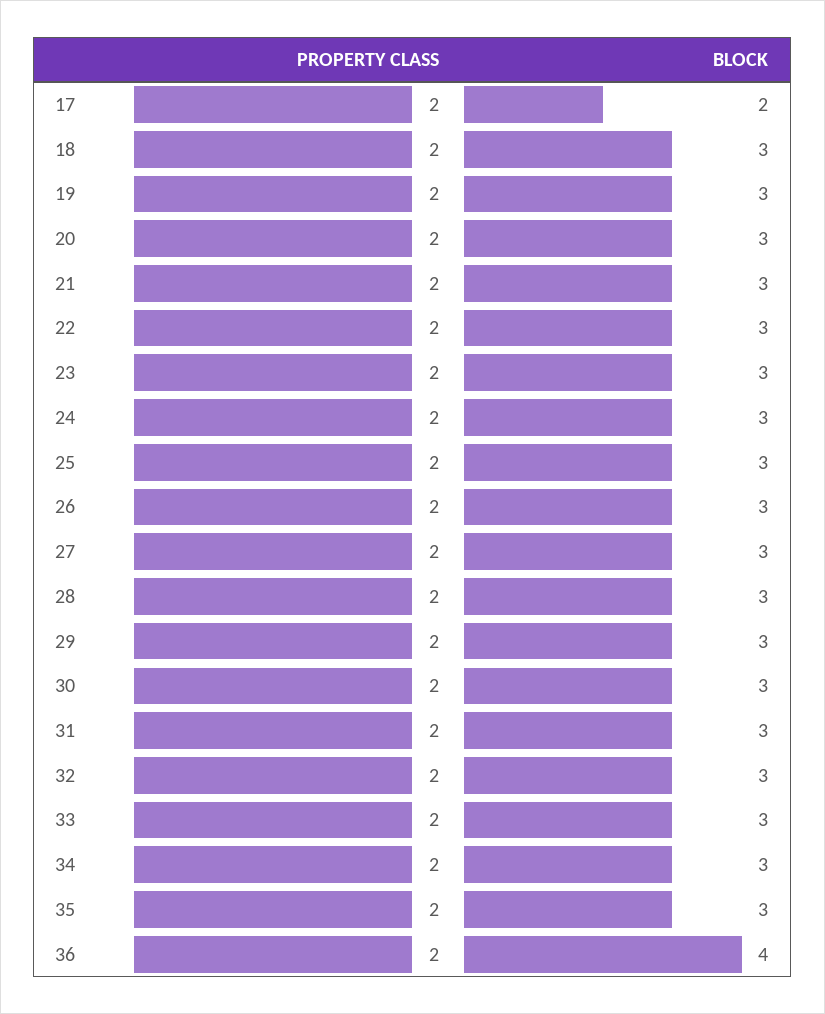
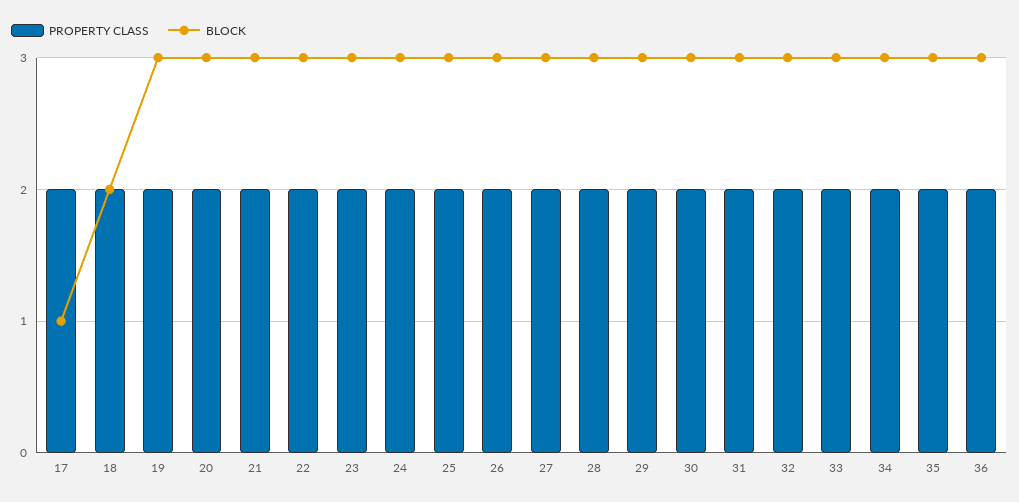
BLOCK, 17: 2 -> 1
BLOCK, 18: 3 -> 2
BLOCK, 36: 4 -> 3

